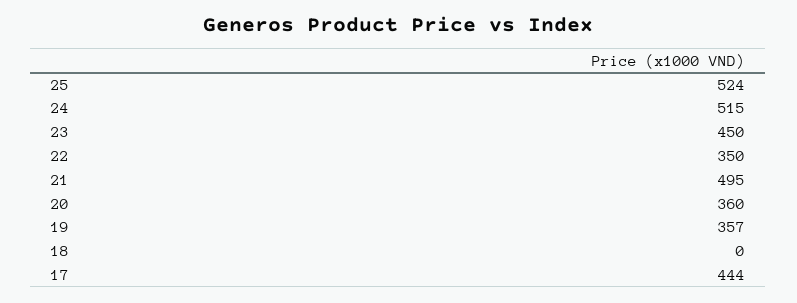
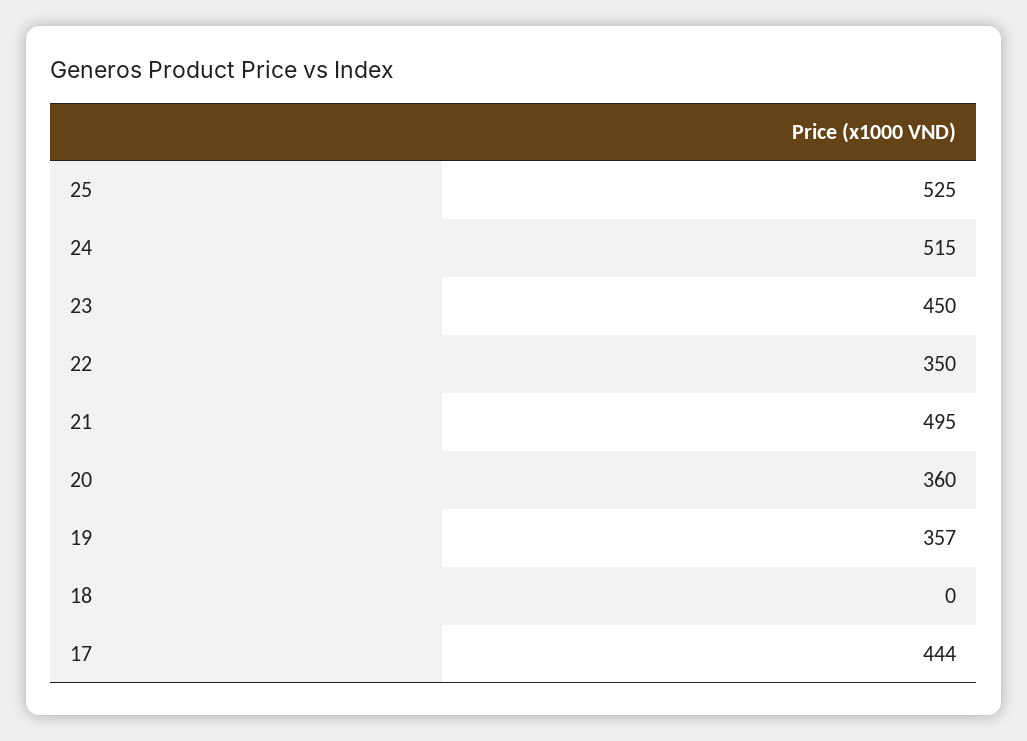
25: 524 -> 525

